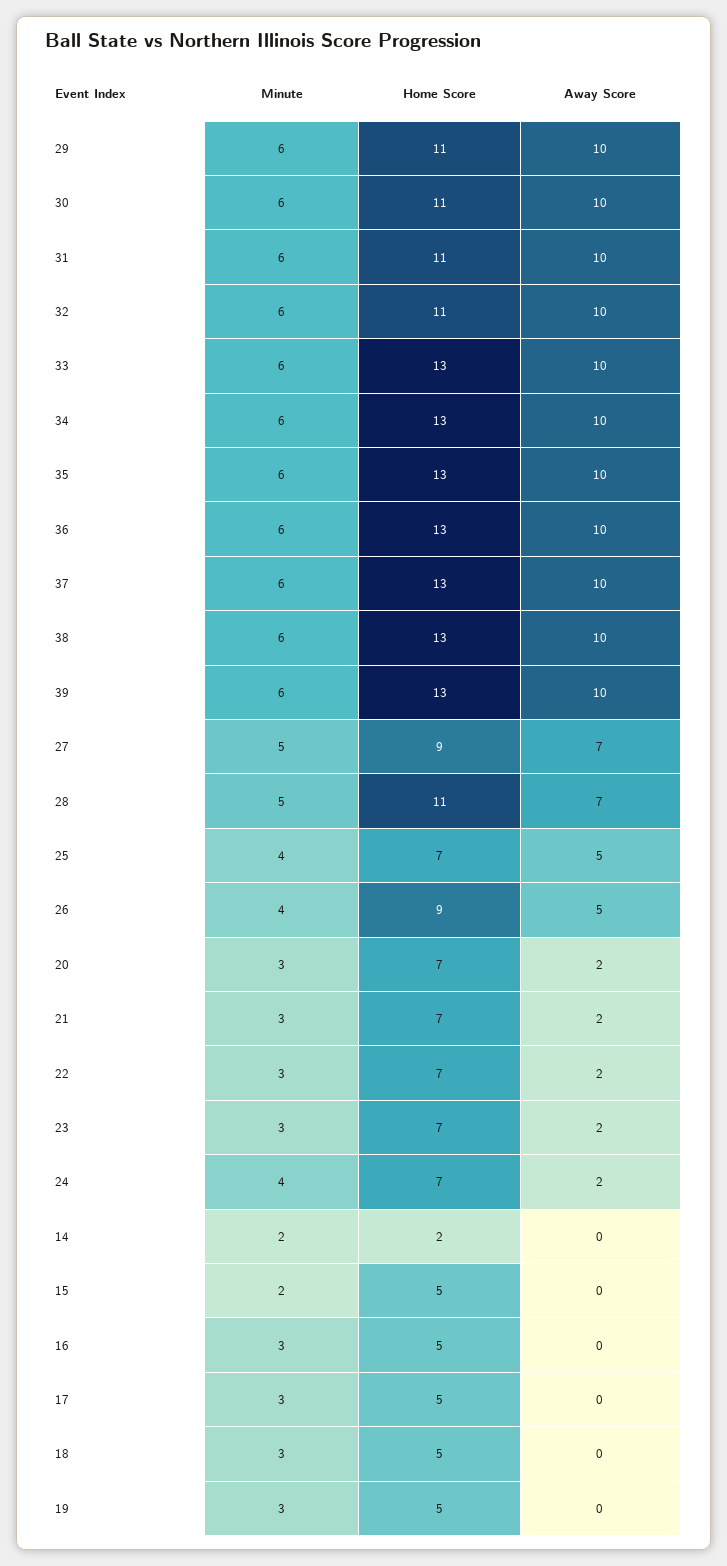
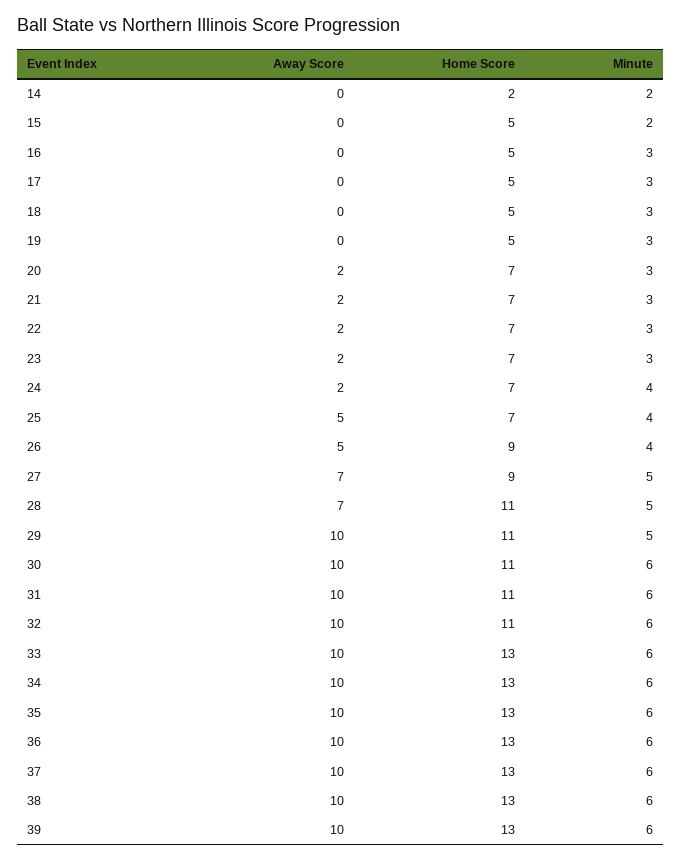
Minute, 29: 6 -> 5

